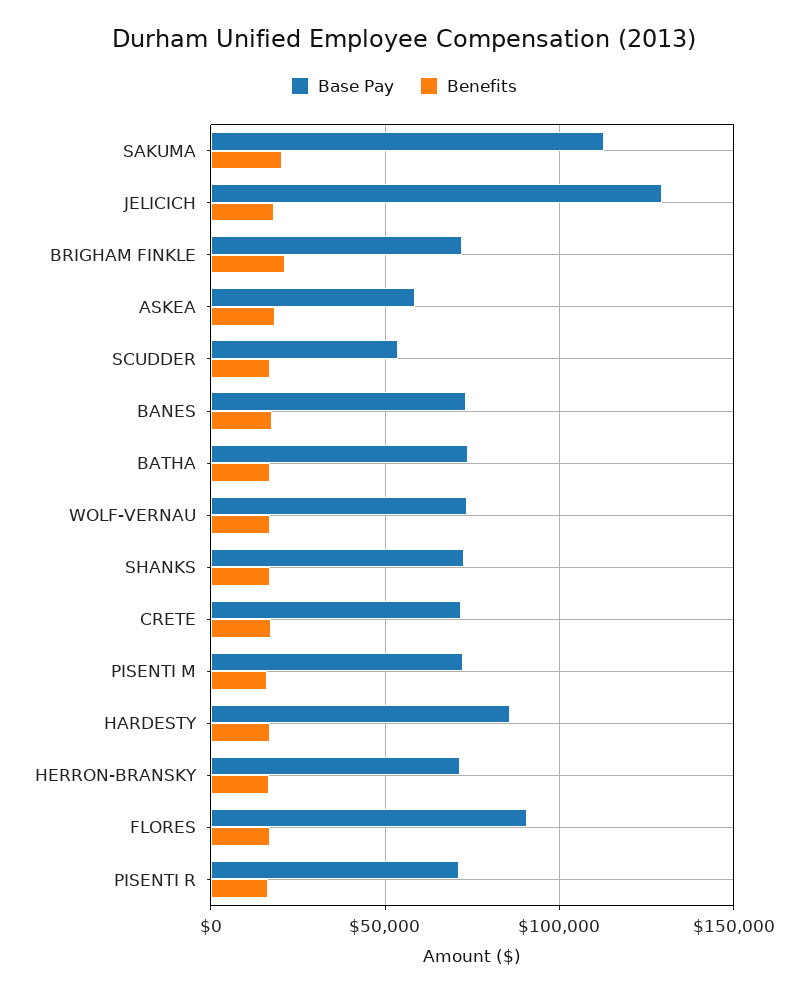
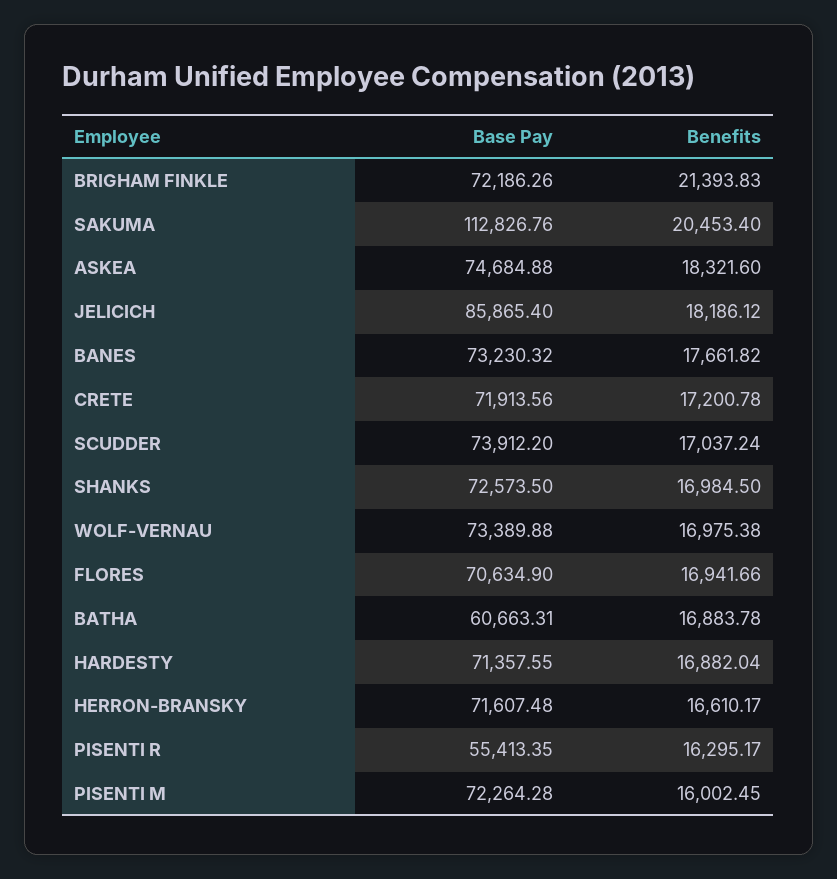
Base Pay, JELICICH: 130000 -> 85865.4
Base Pay, ASKEA: 60000 -> 74684.88
Base Pay, SCUDDER: 55000 -> 73912.2
Base Pay, BATHA: 75000 -> 60663.31
Base Pay, HARDESTY: 85000 -> 71357.55
Base Pay, FLORES: 90000 -> 70634.9
Base Pay, PISENTI R: 70000 -> 55413.35

